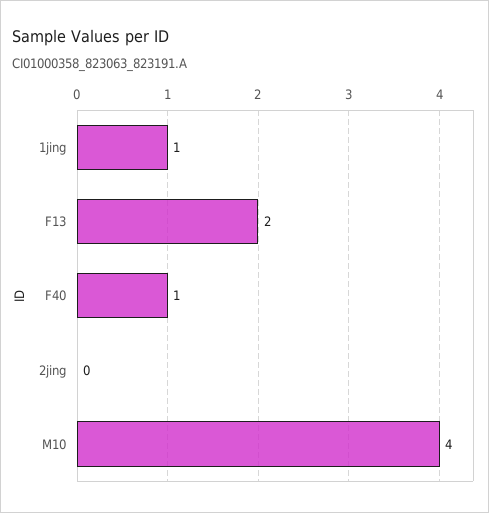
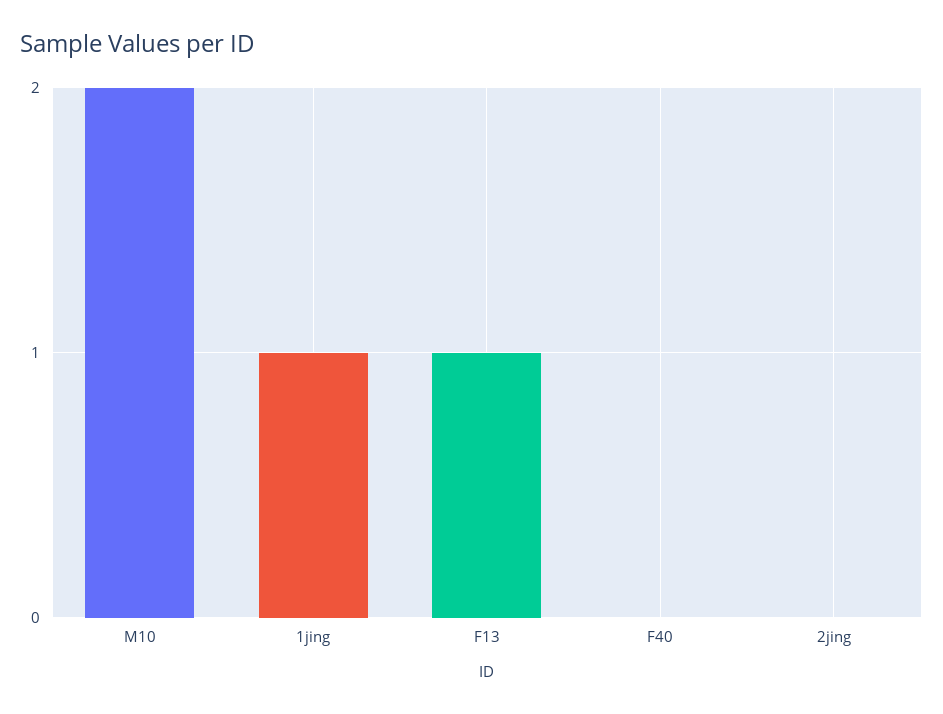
F13: 2 -> 1
F40: 1 -> 0
M10: 4 -> 2

